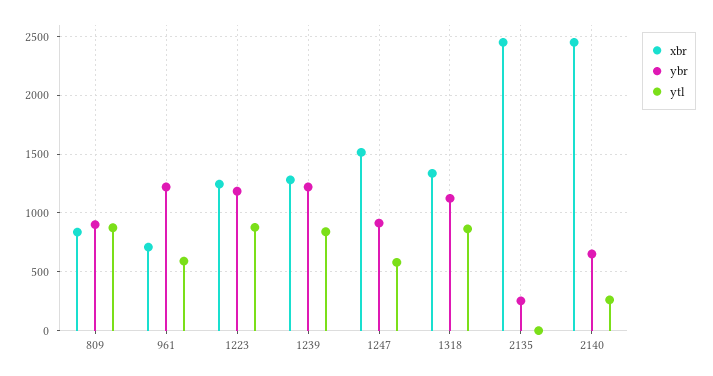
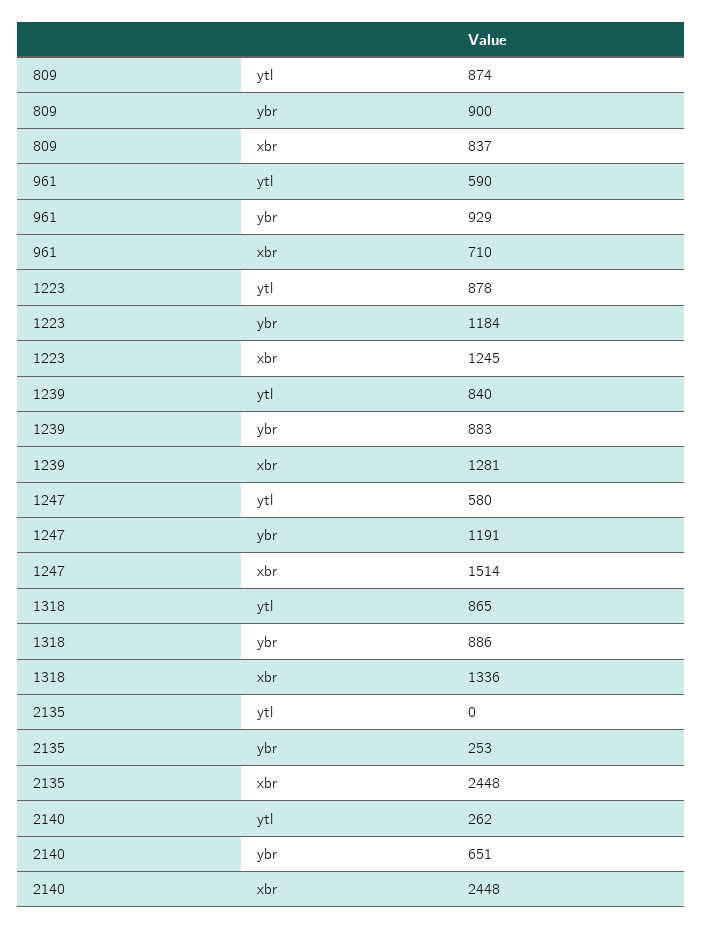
ybr, 961: 1200 -> 929
ybr, 1239: 1200 -> 883
ybr, 1247: 900 -> 1191
ybr, 1318: 1100 -> 886

